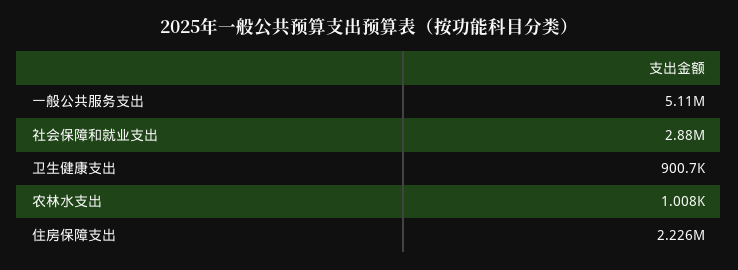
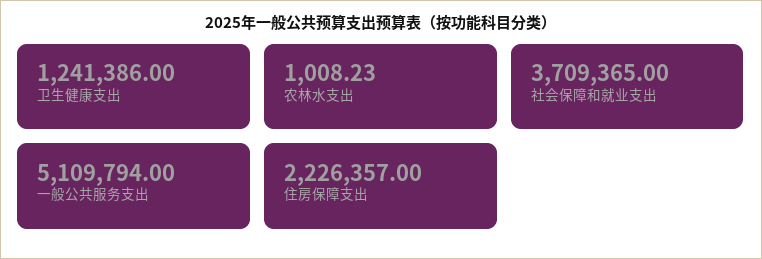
社会保障和就业支出: 2880000 -> 3709365
卫生健康支出: 900700 -> 1241386

